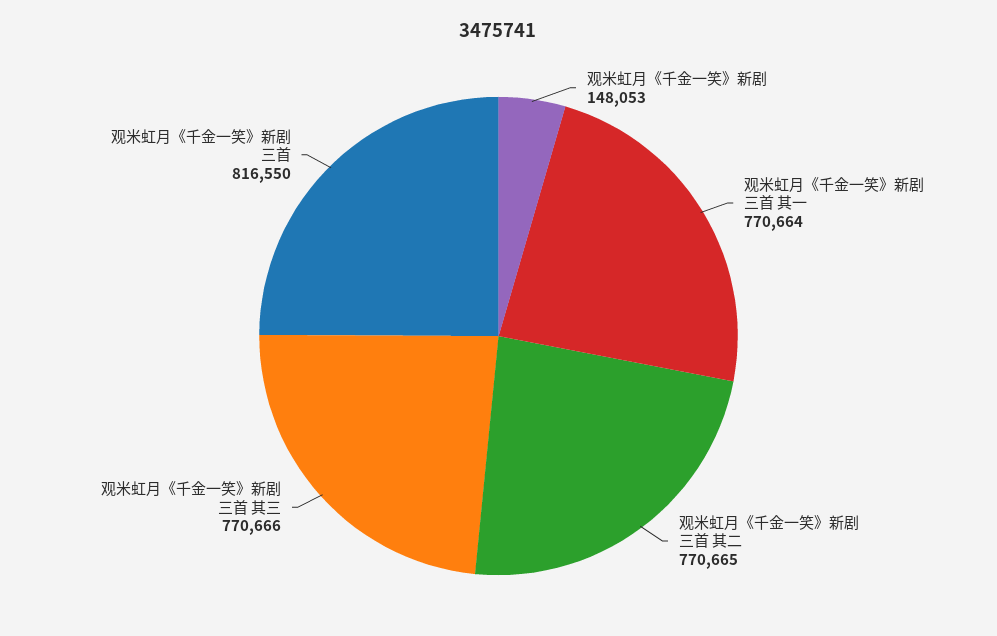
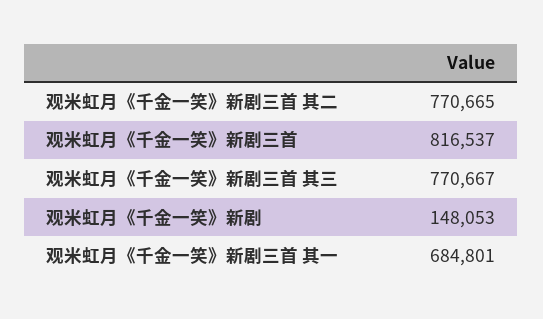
观米虹月《千金一笑》新剧三首 其一: 770664 -> 684801
观米虹月《千金一笑》新剧三首 其三: 770666 -> 770667
观米虹月《千金一笑》新剧三首: 816550 -> 816537

